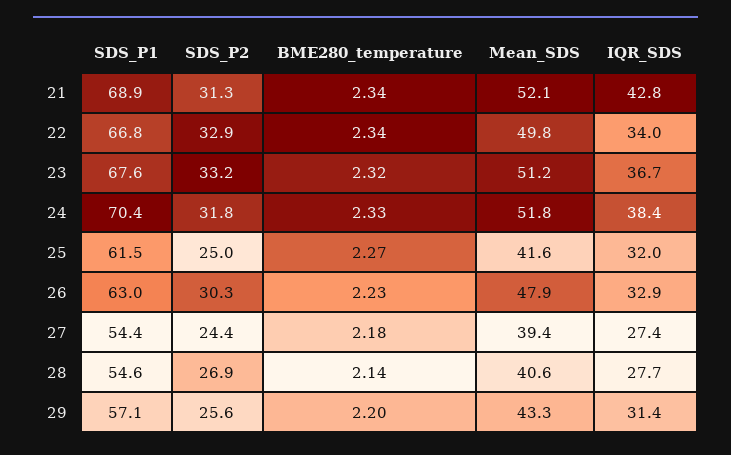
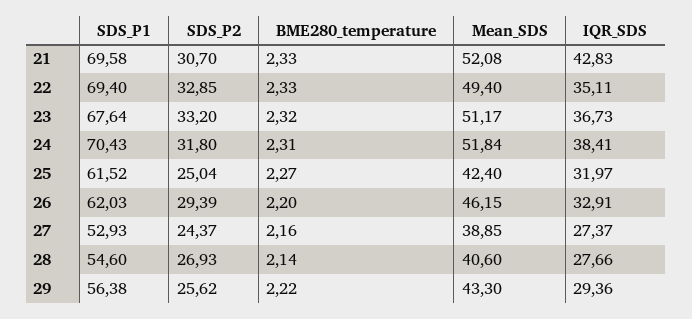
SDS_P1, 21: 68.9 -> 69.58
SDS_P2, 21: 31.3 -> 30.7
BME280_temperature, 21: 2.34 -> 2.33
SDS_P1, 22: 66.8 -> 69.4
BME280_temperature, 22: 2.34 -> 2.33
Mean_SDS, 22: 49.8 -> 49.4
IQR_SDS, 22: 34 -> 35.11
BME280_temperature, 24: 2.33 -> 2.31
Mean_SDS, 25: 41.6 -> 42.4
SDS_P1, 26: 63 -> 62.03
SDS_P2, 26: 30.3 -> 29.39
BME280_temperature, 26: 2.23 -> 2.2
Mean_SDS, 26: 47.9 -> 46.15
SDS_P1, 27: 54.4 -> 52.93
BME280_temperature, 27: 2.18 -> 2.16
Mean_SDS, 27: 39.4 -> 38.85
SDS_P1, 29: 57.1 -> 56.38
BME280_temperature, 29: 2.2 -> 2.22
IQR_SDS, 29: 31.4 -> 29.36

